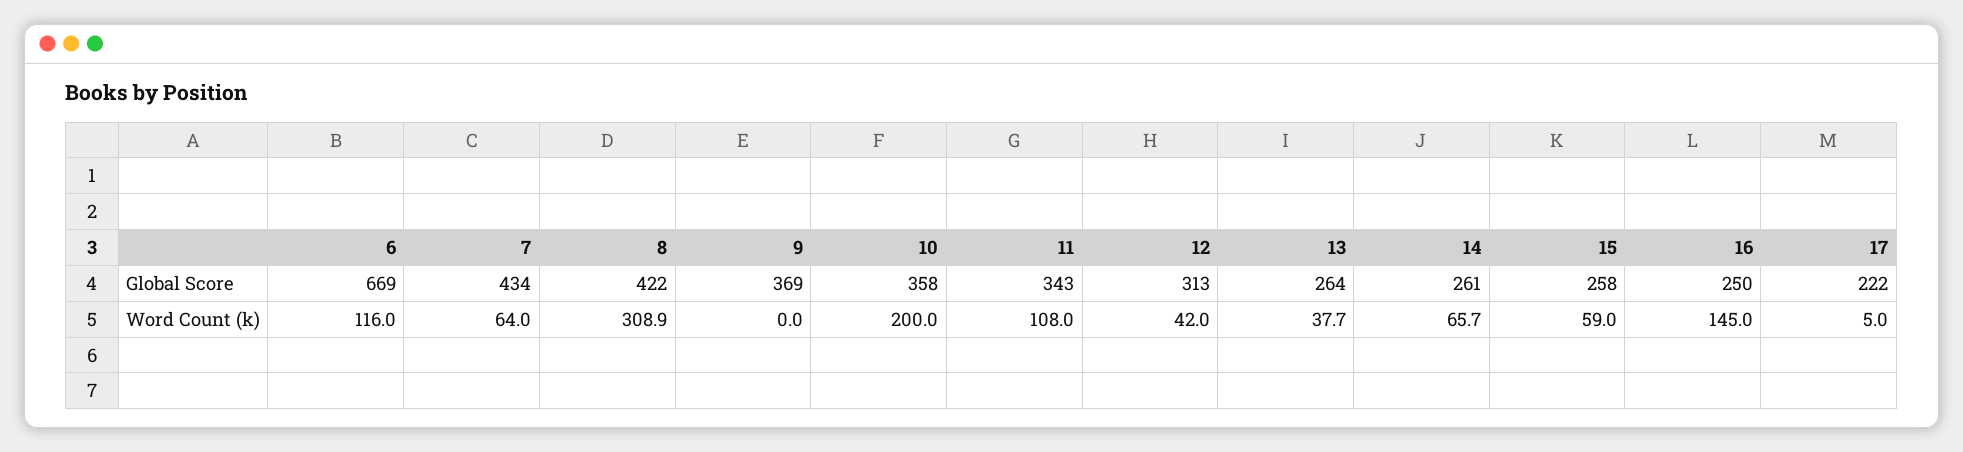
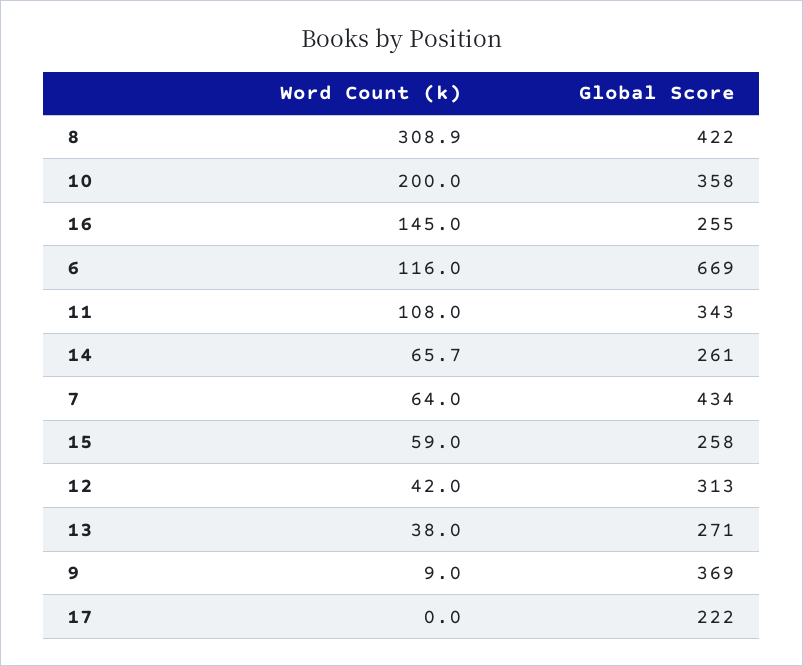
13, Global Score: 264 -> 271
16, Global Score: 250 -> 255
9, Word Count (k): 0 -> 9
13, Word Count (k): 37.7 -> 38
17, Word Count (k): 5 -> 0

